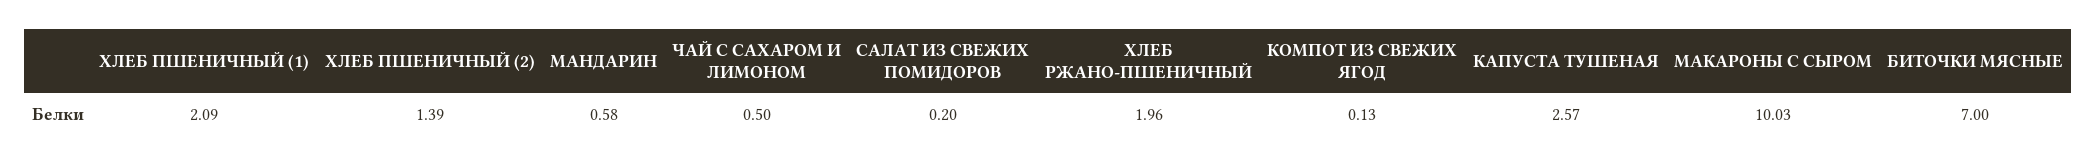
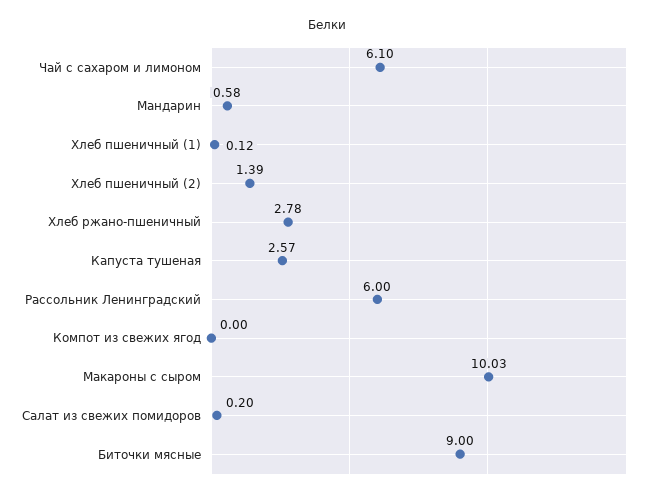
ХЛЕБ ПШЕНИЧНЫЙ (1): 2.09 -> 0.12
ЧАЙ С САХАРОМ И ЛИМОНОМ: 0.5 -> 6.1
ХЛЕБ РЖАНО-ПШЕНИЧНЫЙ: 1.96 -> 2.78
КОМПОТ ИЗ СВЕЖИХ ЯГОД: 0.13 -> 0
БИТОЧКИ МЯСНЫЕ: 7 -> 9
Рассольник Ленинградский: none -> 6

